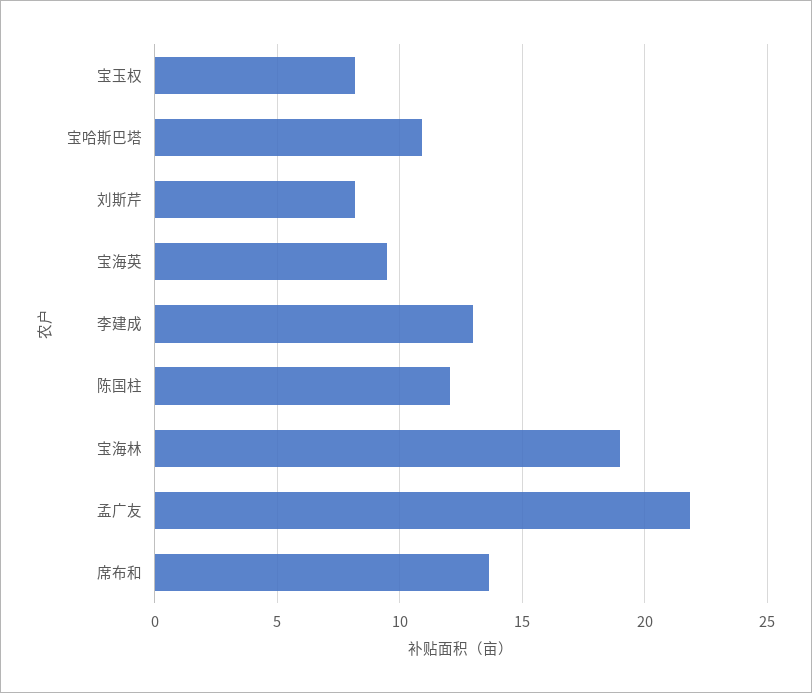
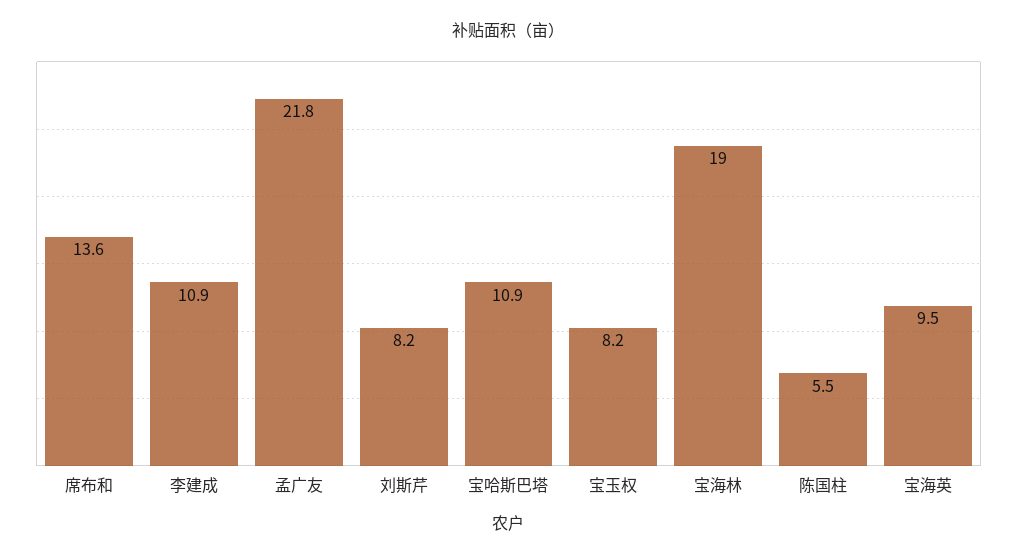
李建成: 13 -> 10.9
陈国柱: 12 -> 5.5

